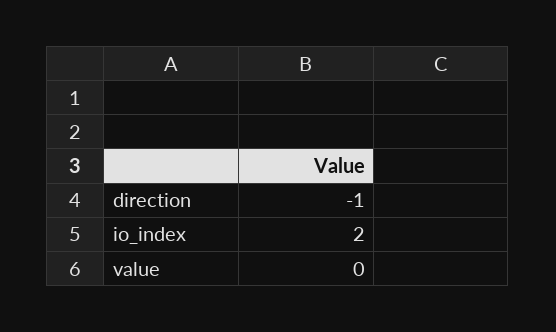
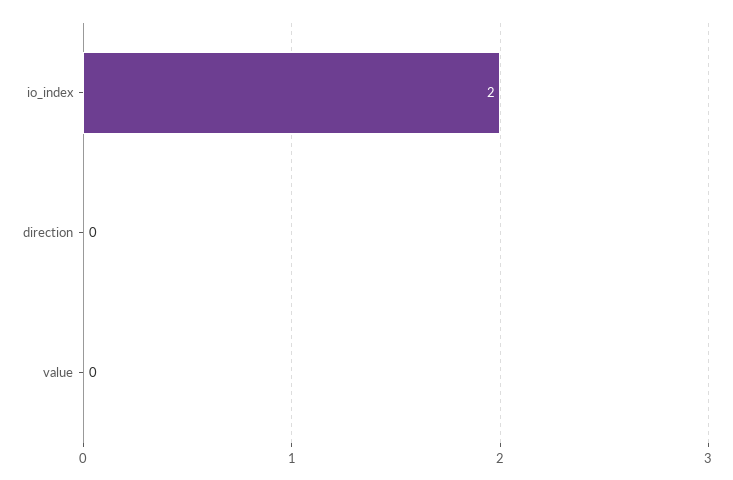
direction: -1 -> 0

